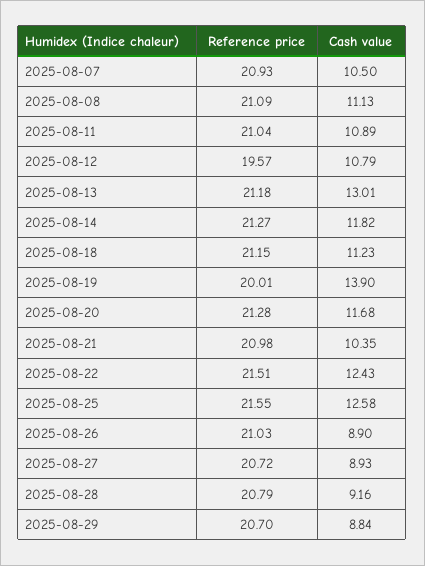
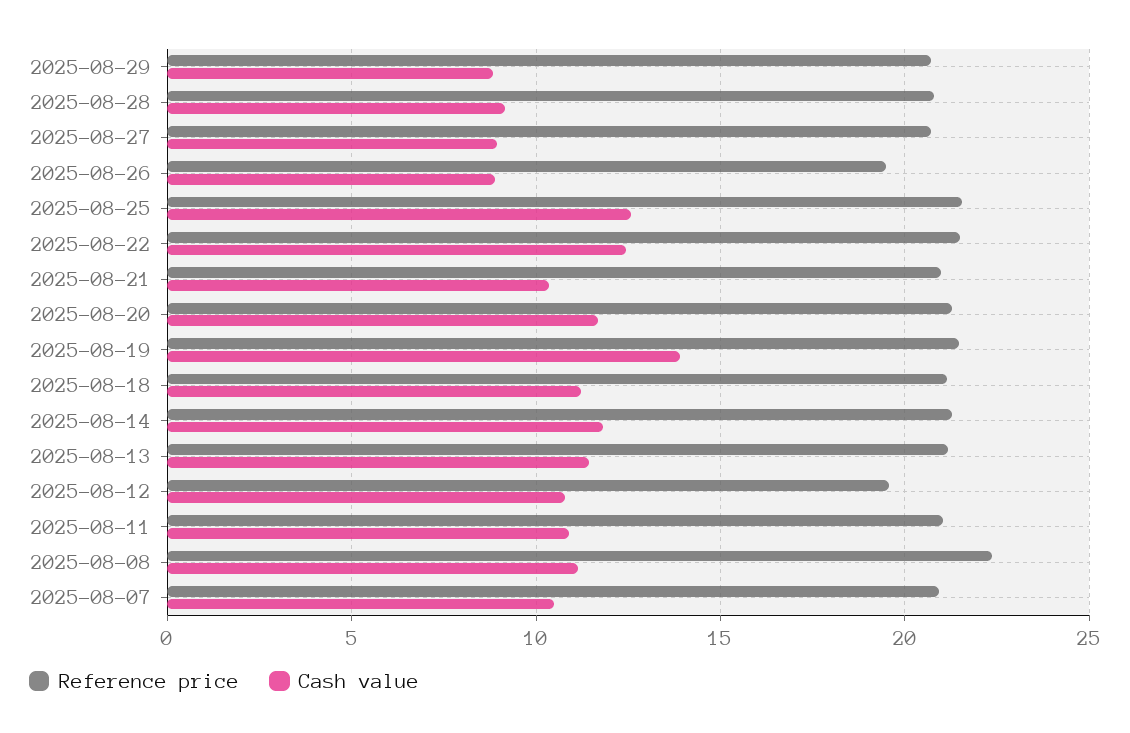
Reference price, 2025-08-08: 21.09 -> 22.5
Cash value, 2025-08-13: 13.01 -> 11.5
Reference price, 2025-08-19: 20.01 -> 21.5
Reference price, 2025-08-26: 21.03 -> 19.5

